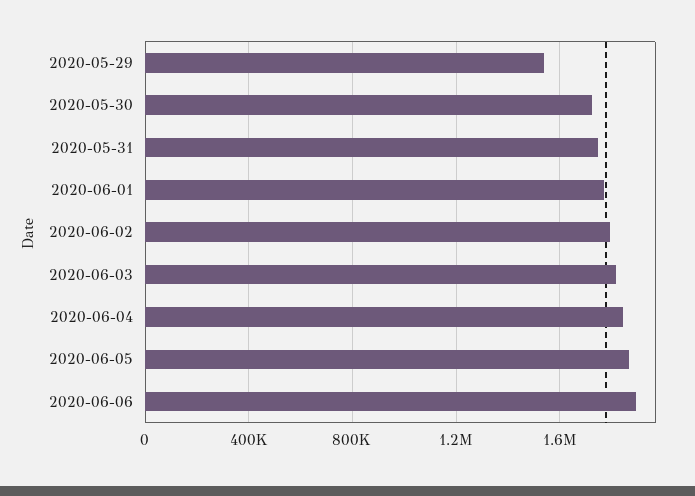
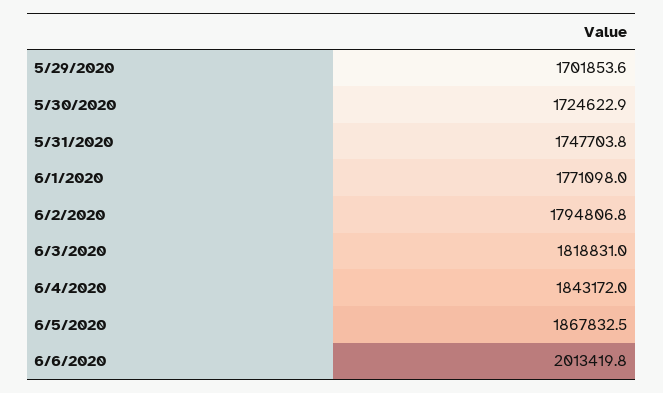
2020-05-29: 1550000 -> 1701853.6
2020-06-06: 1900000 -> 2013419.8

